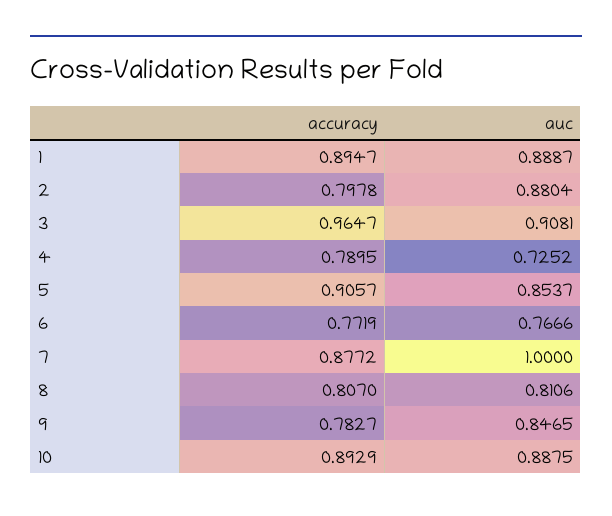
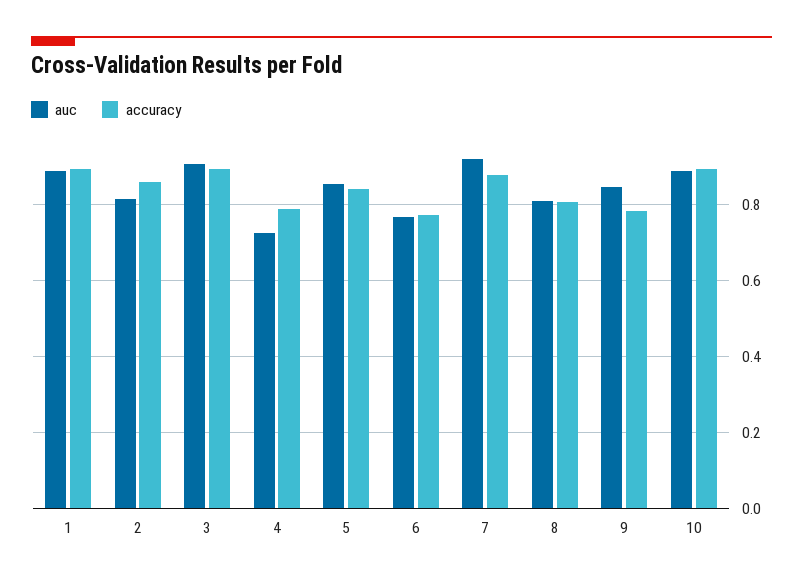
accuracy, 2: 0.7978 -> 0.86
auc, 2: 0.8804 -> 0.82
accuracy, 3: 0.9647 -> 0.9
accuracy, 5: 0.9057 -> 0.84
auc, 7: 1 -> 0.92

